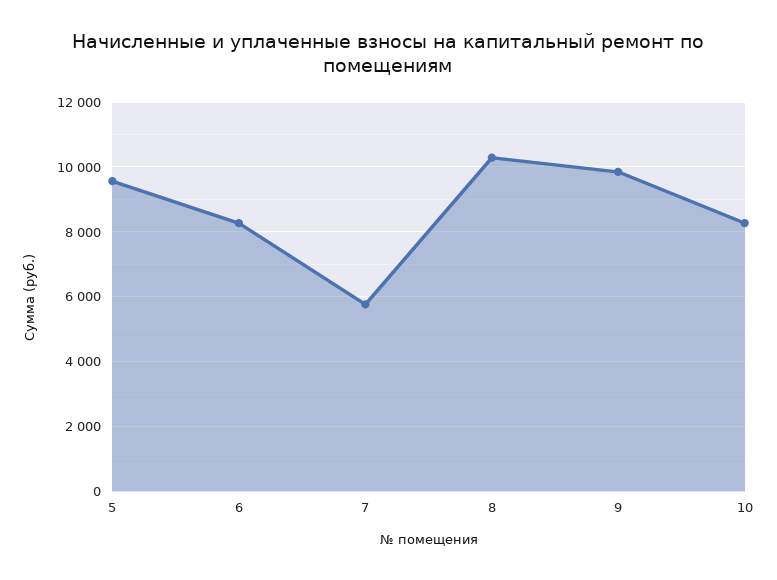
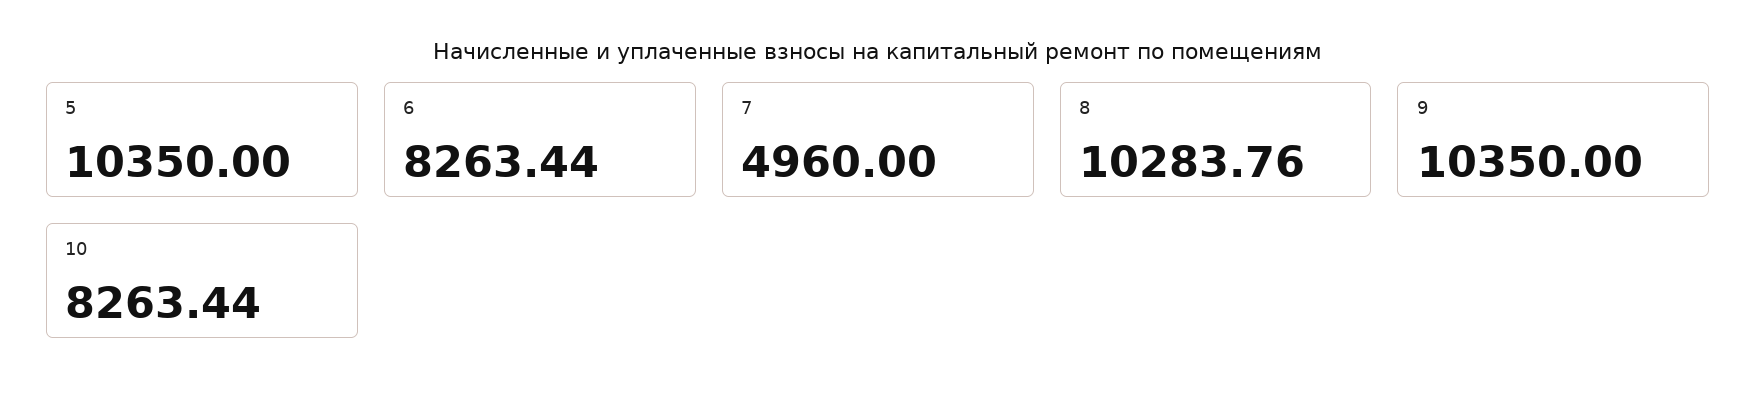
5: 9600 -> 10350
7: 5800 -> 4960
9: 9800 -> 10350

